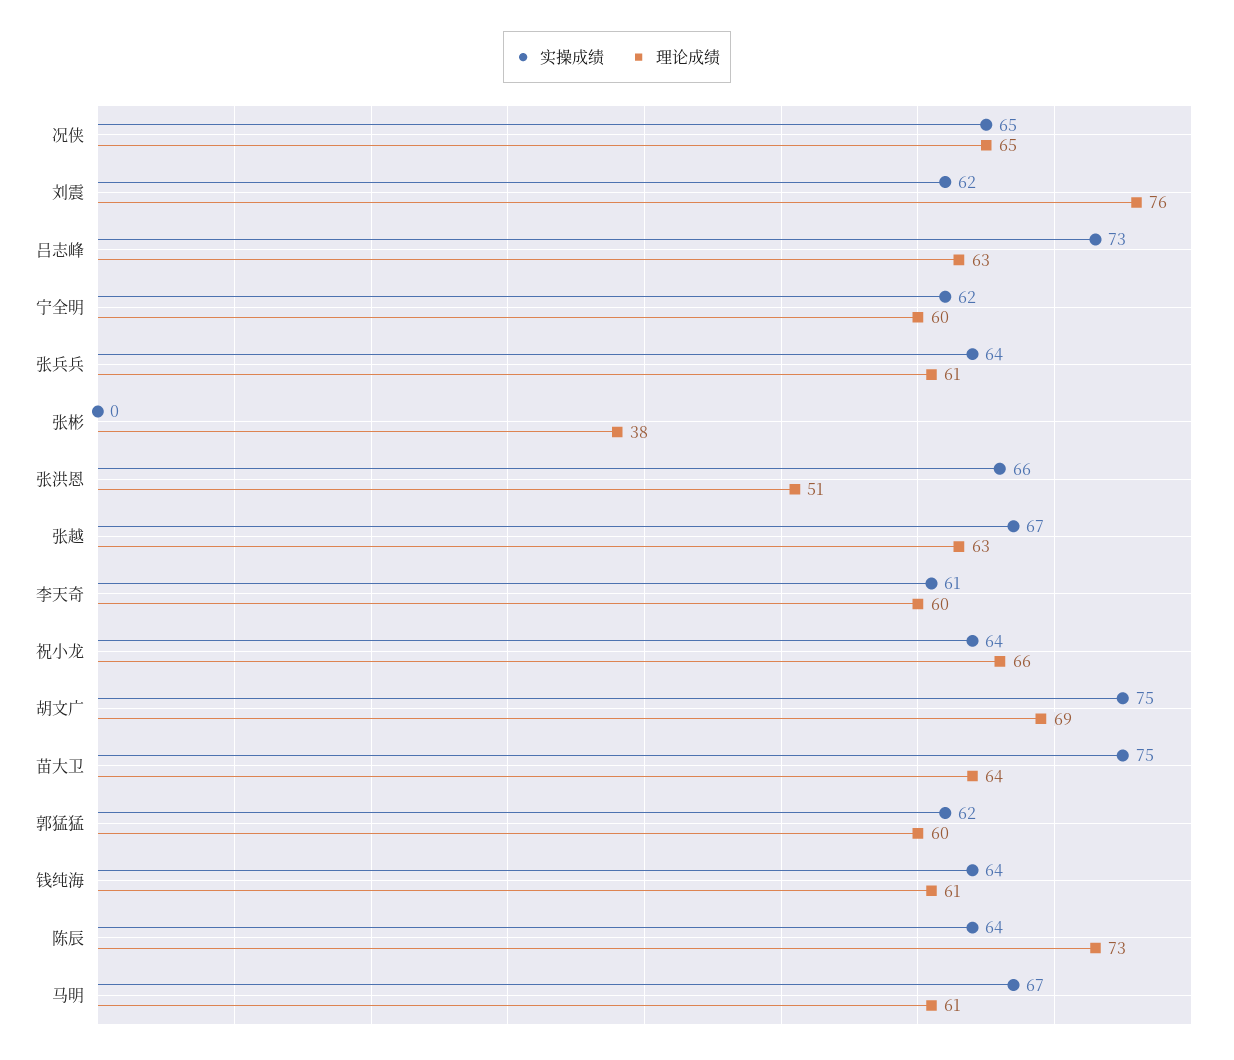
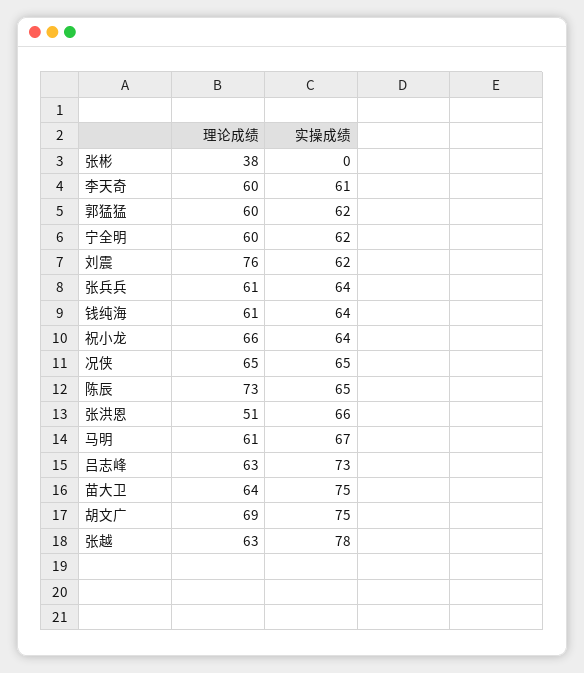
实操成绩, 张越: 67 -> 78
实操成绩, 陈辰: 64 -> 65

